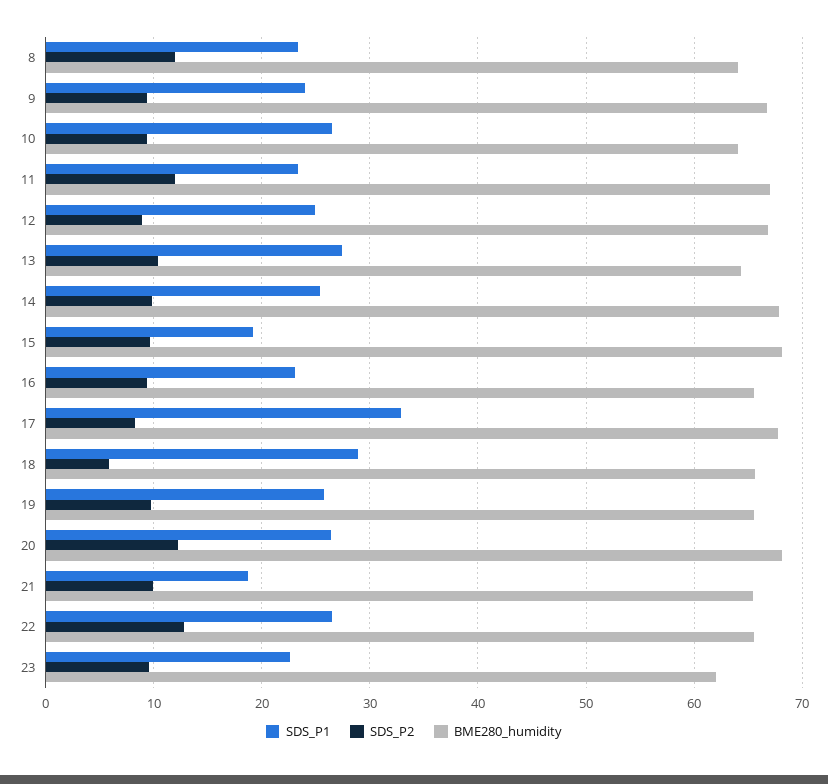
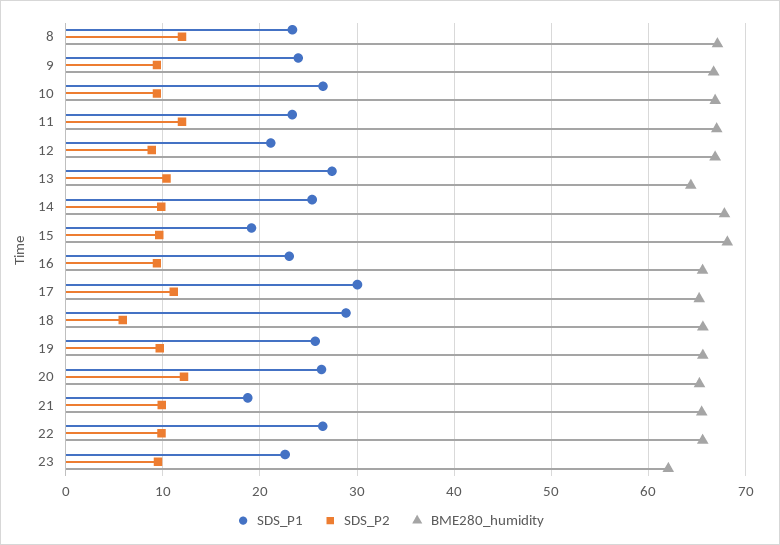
BME280_humidity, 8: 64 -> 67
BME280_humidity, 10: 64 -> 67
SDS_P1, 12: 25 -> 21
SDS_P1, 17: 33 -> 30
SDS_P2, 17: 8 -> 11
BME280_humidity, 17: 68 -> 65
BME280_humidity, 20: 68 -> 65
SDS_P2, 22: 13 -> 10

